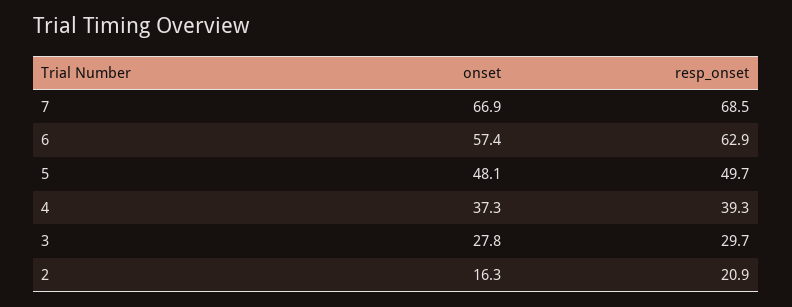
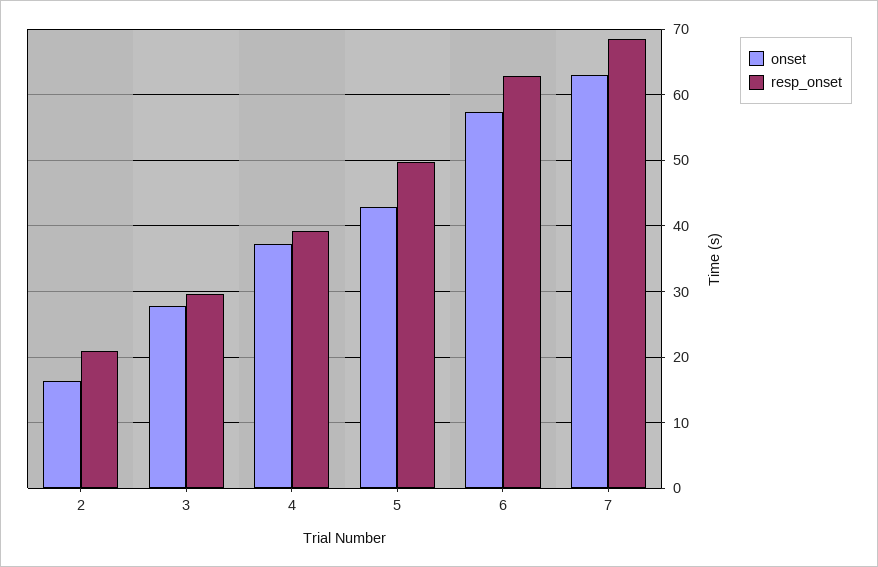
onset, 7: 66.9 -> 63
onset, 5: 48.1 -> 43

